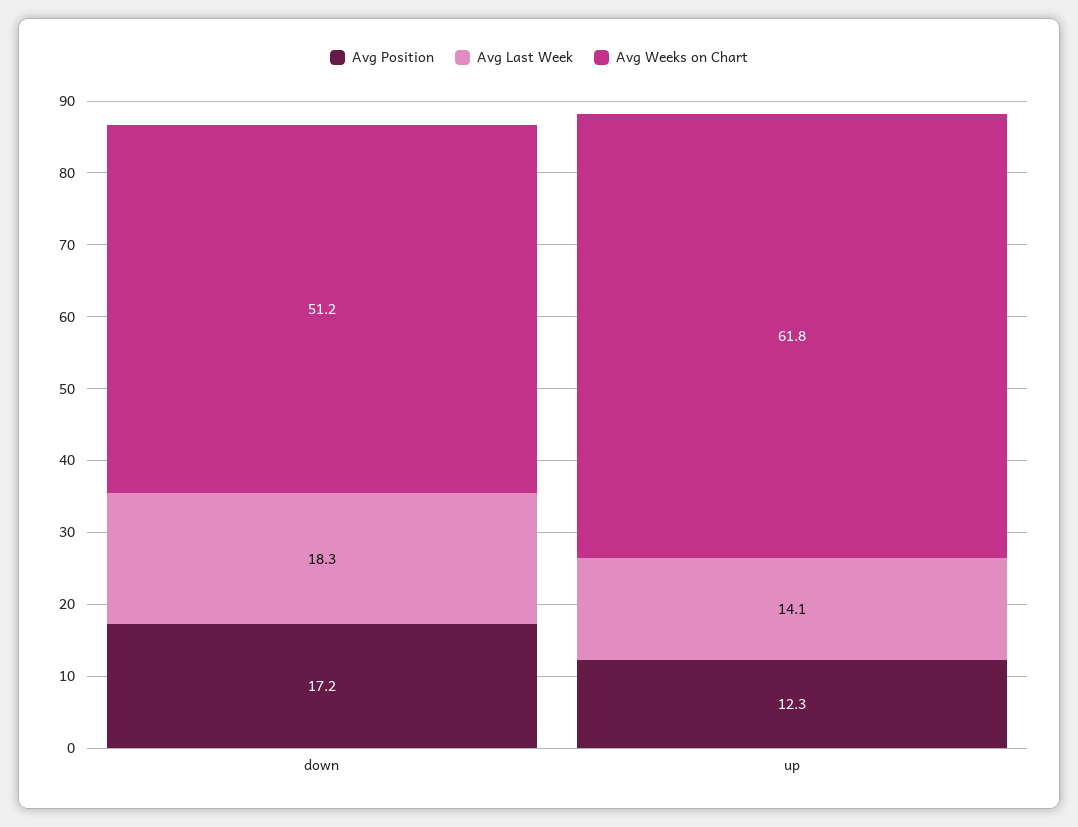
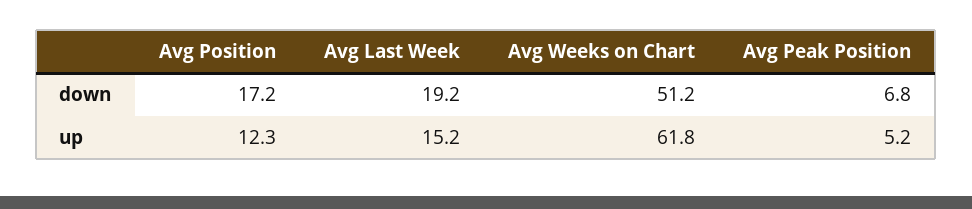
Avg Last Week, down: 18.3 -> 19.2
Avg Last Week, up: 14.1 -> 15.2
Avg Peak Position, down: none -> 6.8
Avg Peak Position, up: none -> 5.2

